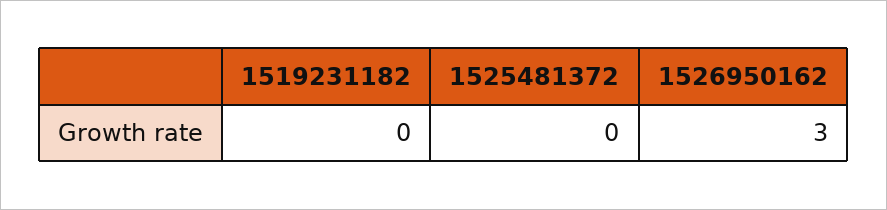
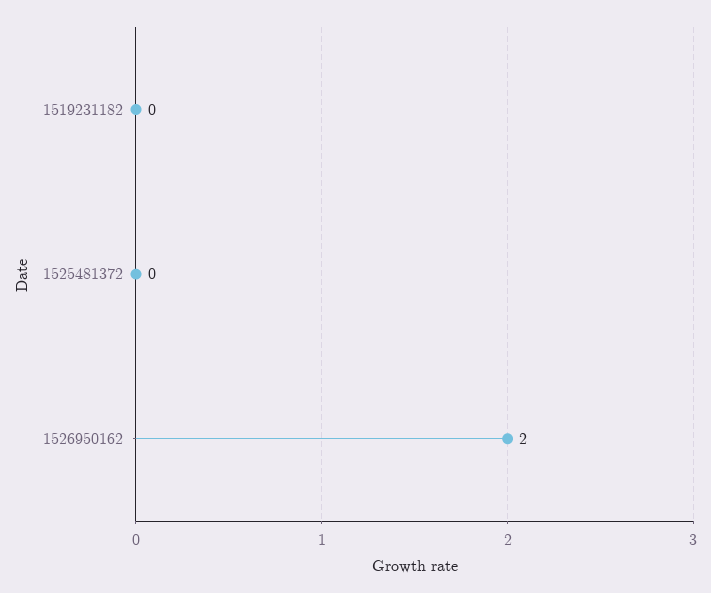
1526950162: 3 -> 2

